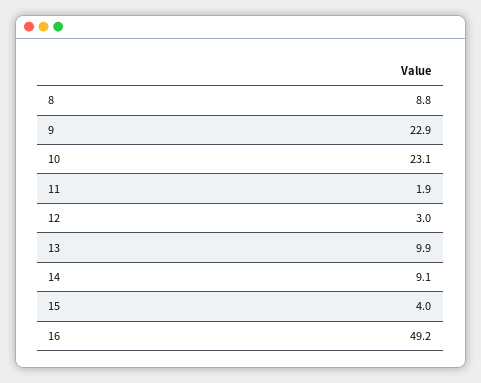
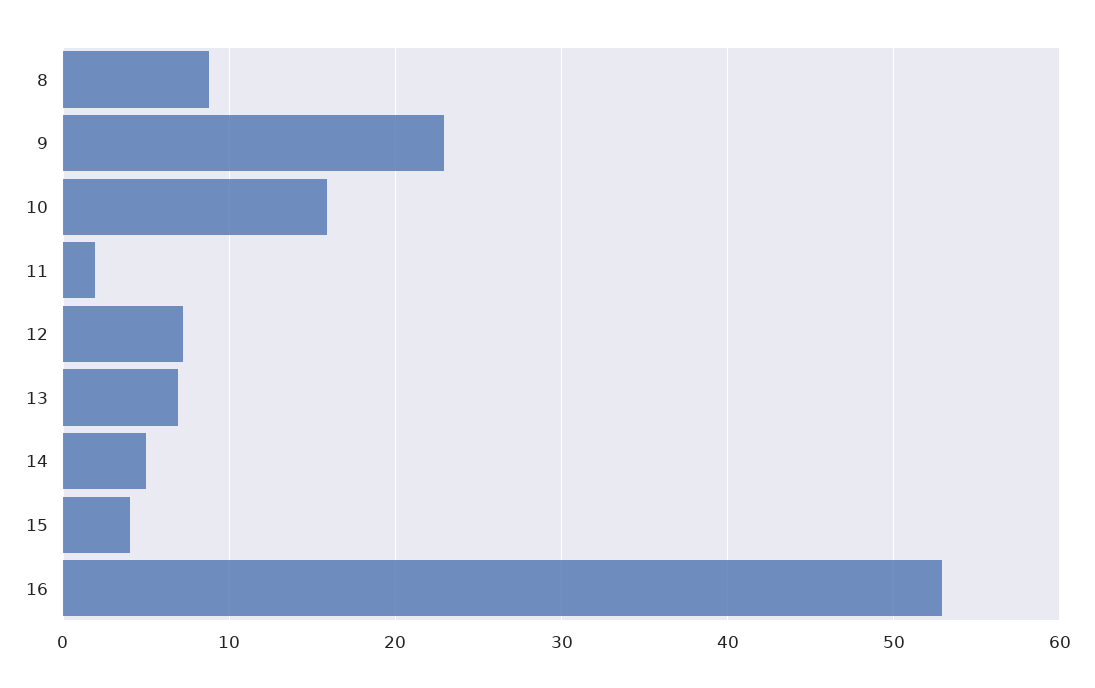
10: 23.1 -> 16
12: 3 -> 7
13: 9.9 -> 7
14: 9.1 -> 5
16: 49.2 -> 53

